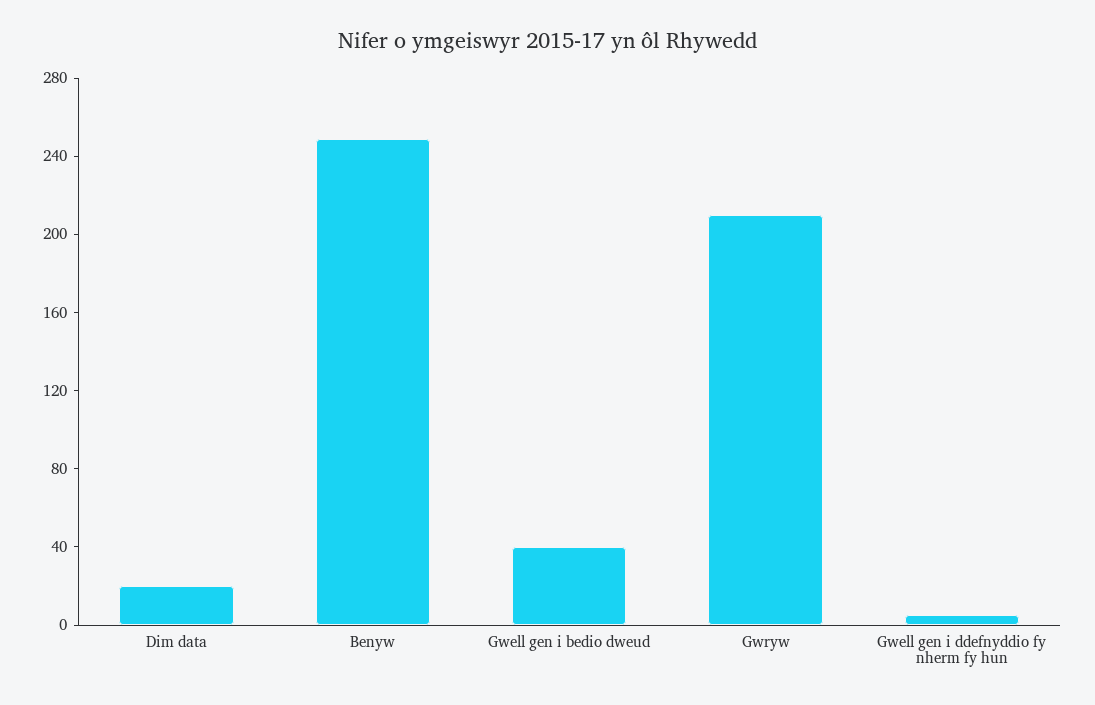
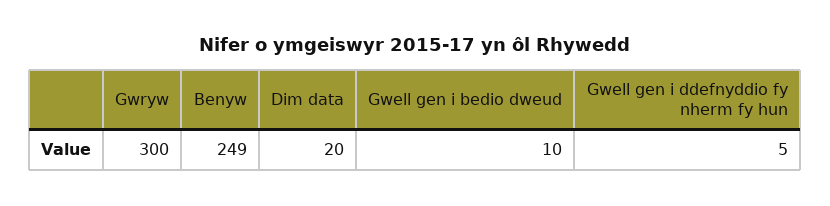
Gwell gen i bedio dweud: 40 -> 10
Gwryw: 210 -> 300

